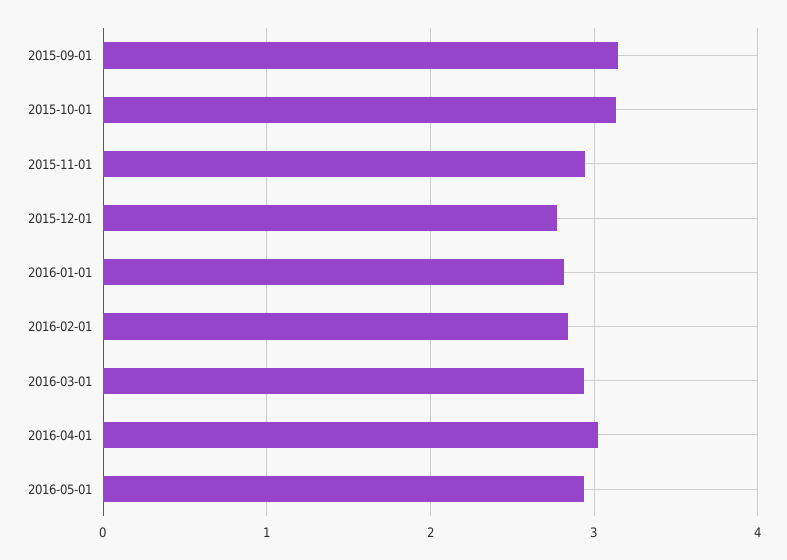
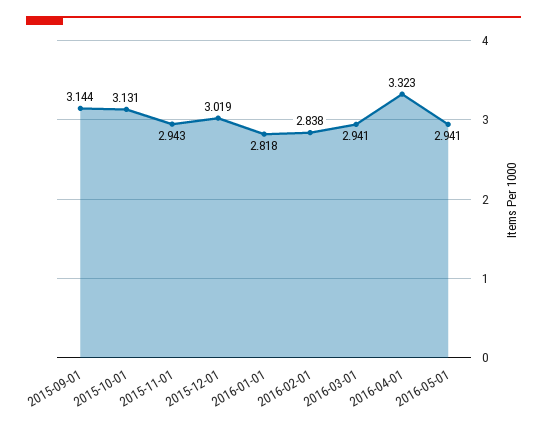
2015-12-01: 2.8 -> 3.019
2016-04-01: 3 -> 3.323

